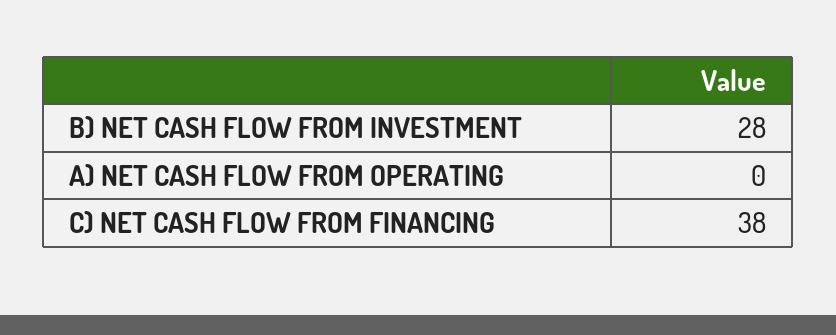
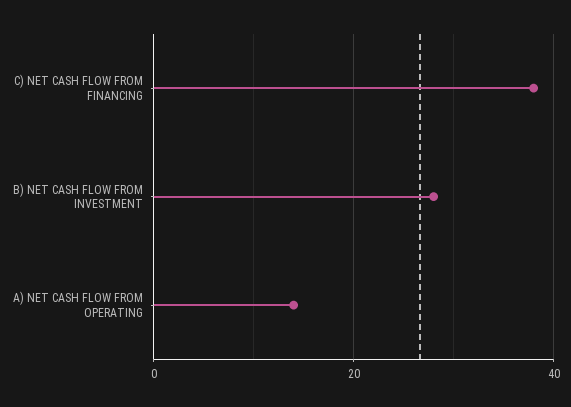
A) NET CASH FLOW FROM OPERATING: 0 -> 15

